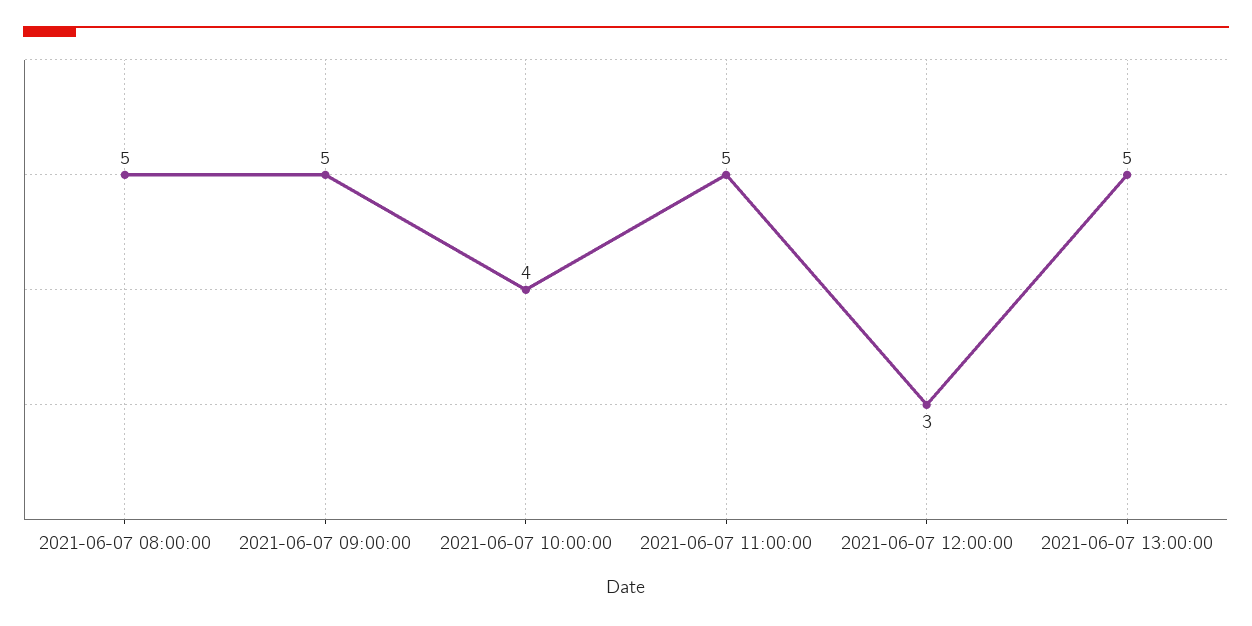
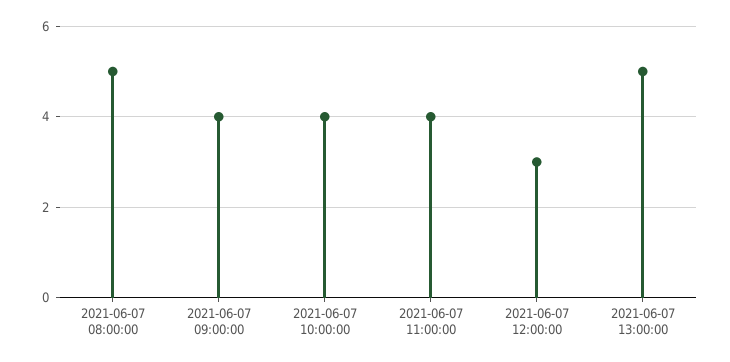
2021-06-07 09:00:00: 5 -> 4
2021-06-07 11:00:00: 5 -> 4

